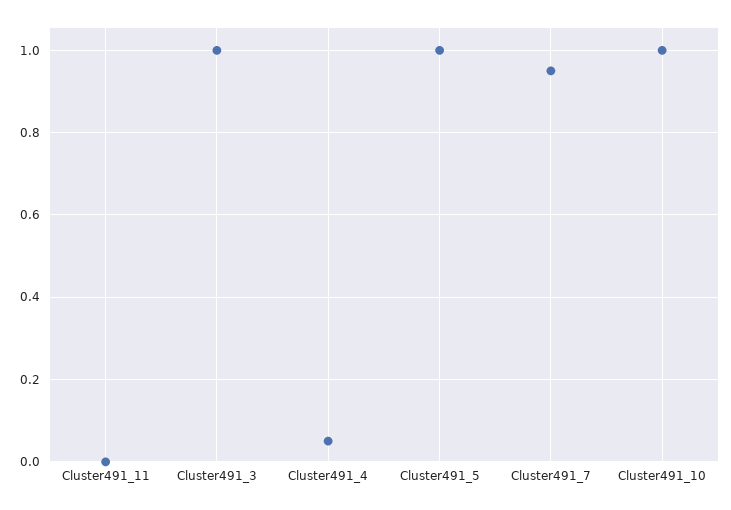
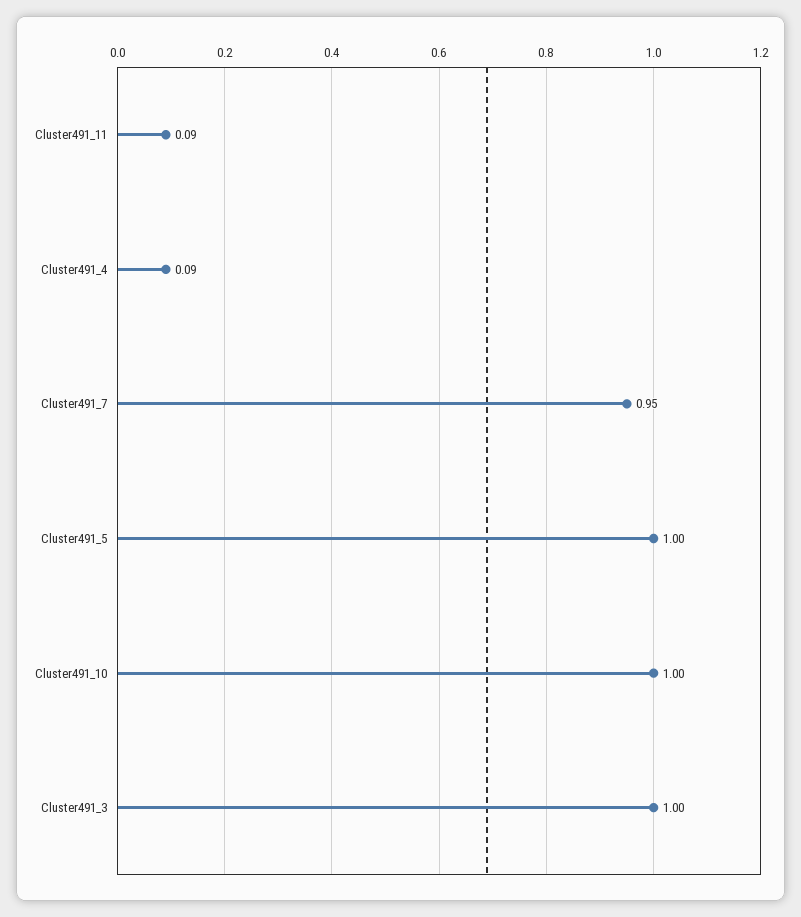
Cluster491_11: 0 -> 0.09
Cluster491_4: 0.05 -> 0.09

